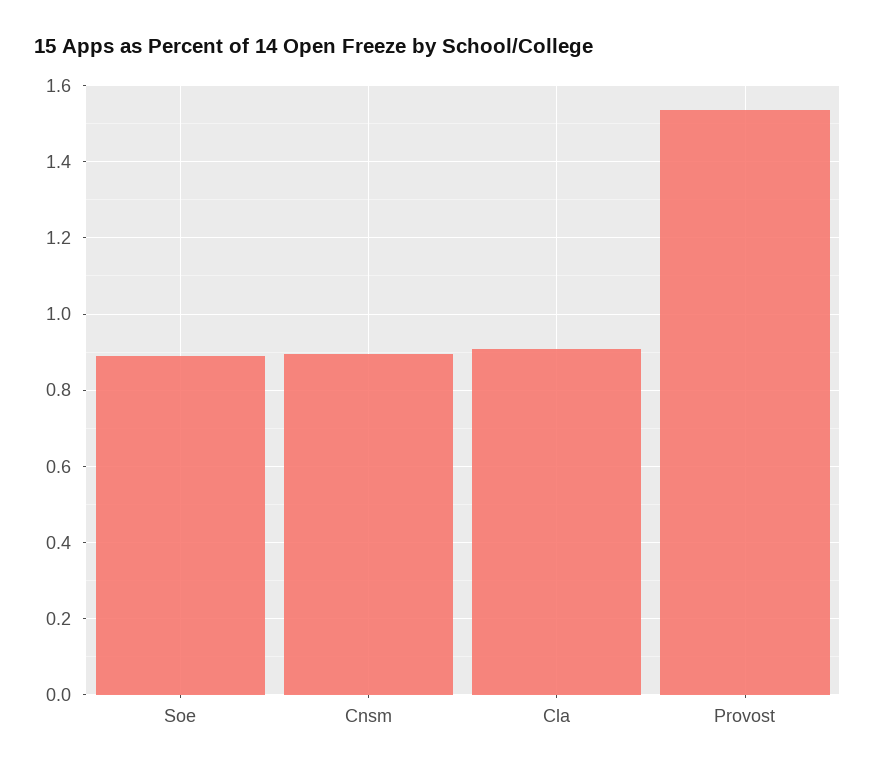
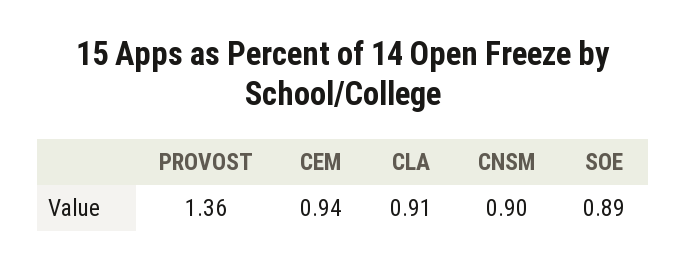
Provost: 1.54 -> 1.36
CEM: none -> 0.94

